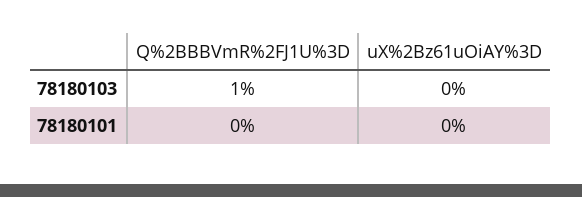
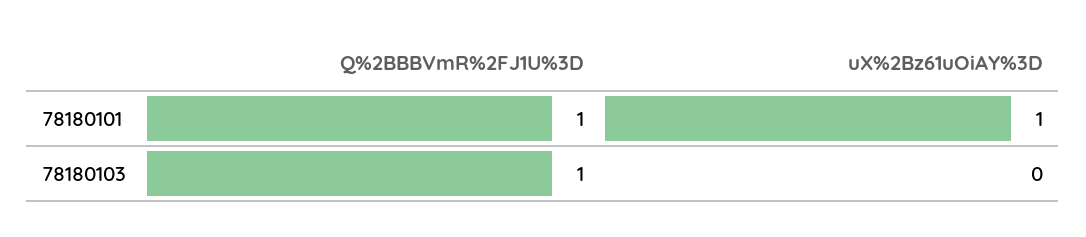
Q%2BBBVmR%2FJ1U%3D, 78180101: 0 -> 1
uX%2Bz61uOiAY%3D, 78180101: 0 -> 1

